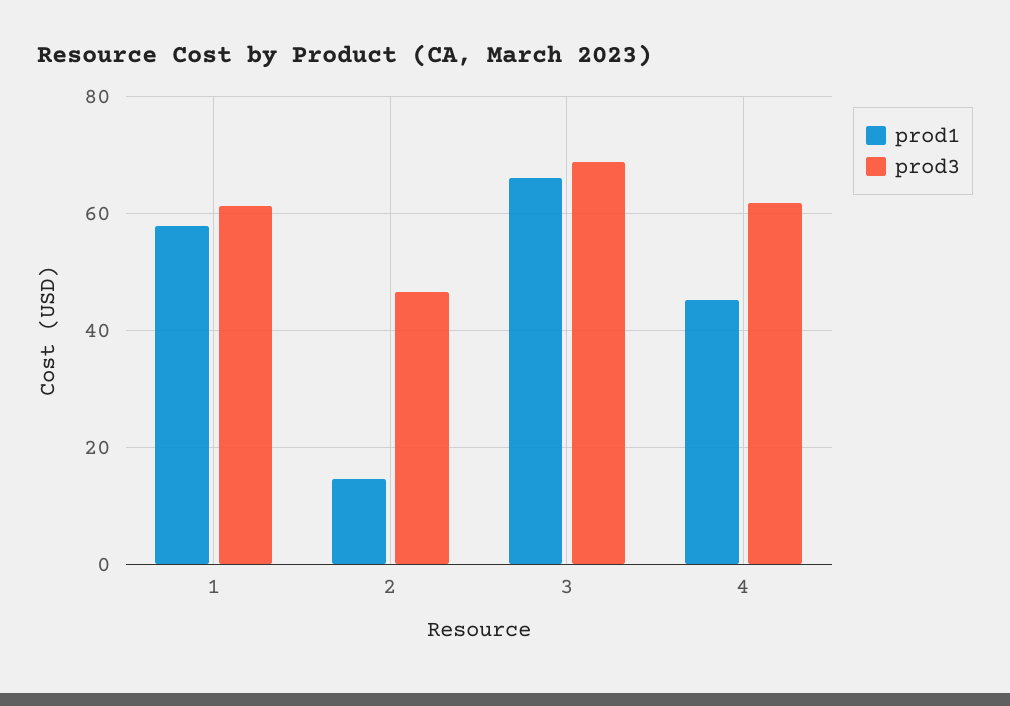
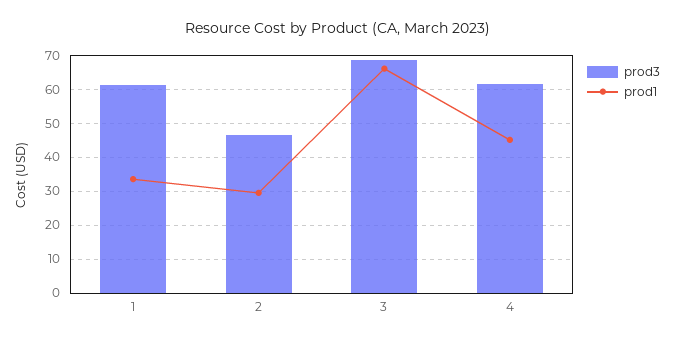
prod1, 1: 58 -> 34
prod1, 2: 14 -> 30

